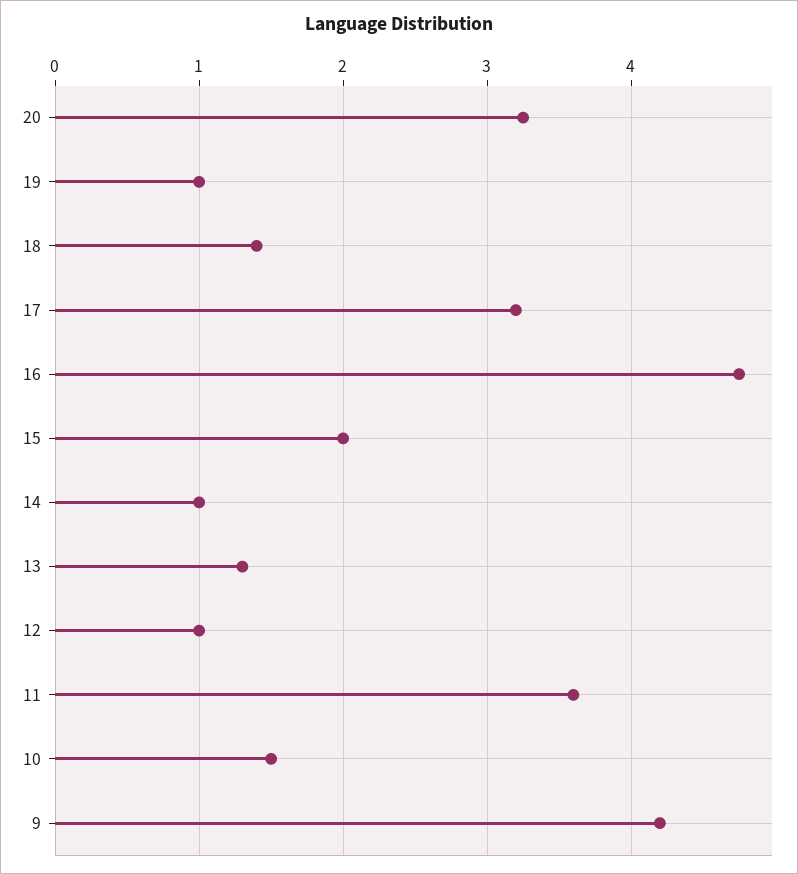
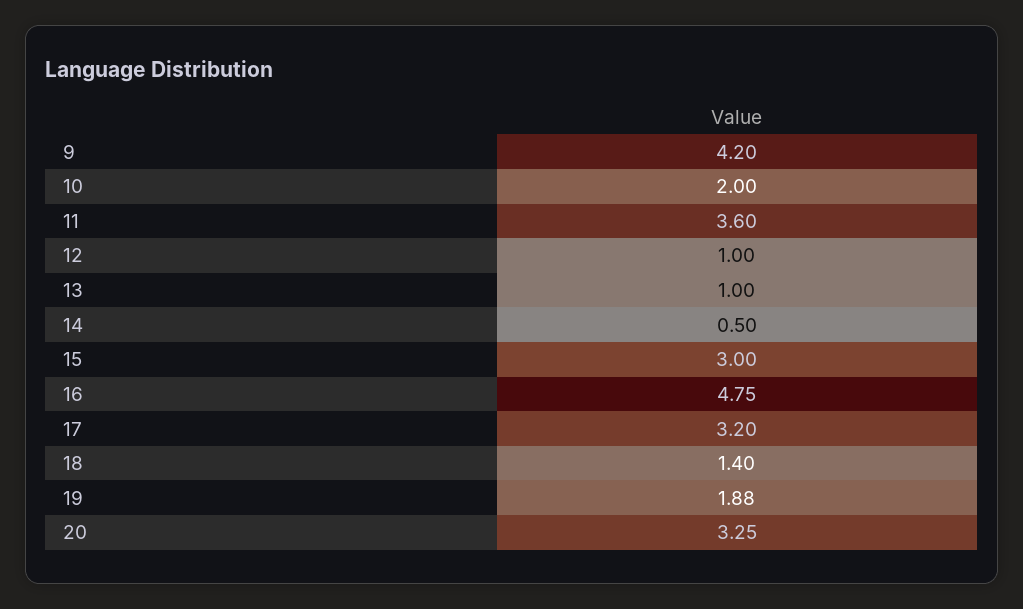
19: 1 -> 1.88
15: 2 -> 3
14: 1 -> 0.5
13: 1.3 -> 1
10: 1.5 -> 2

